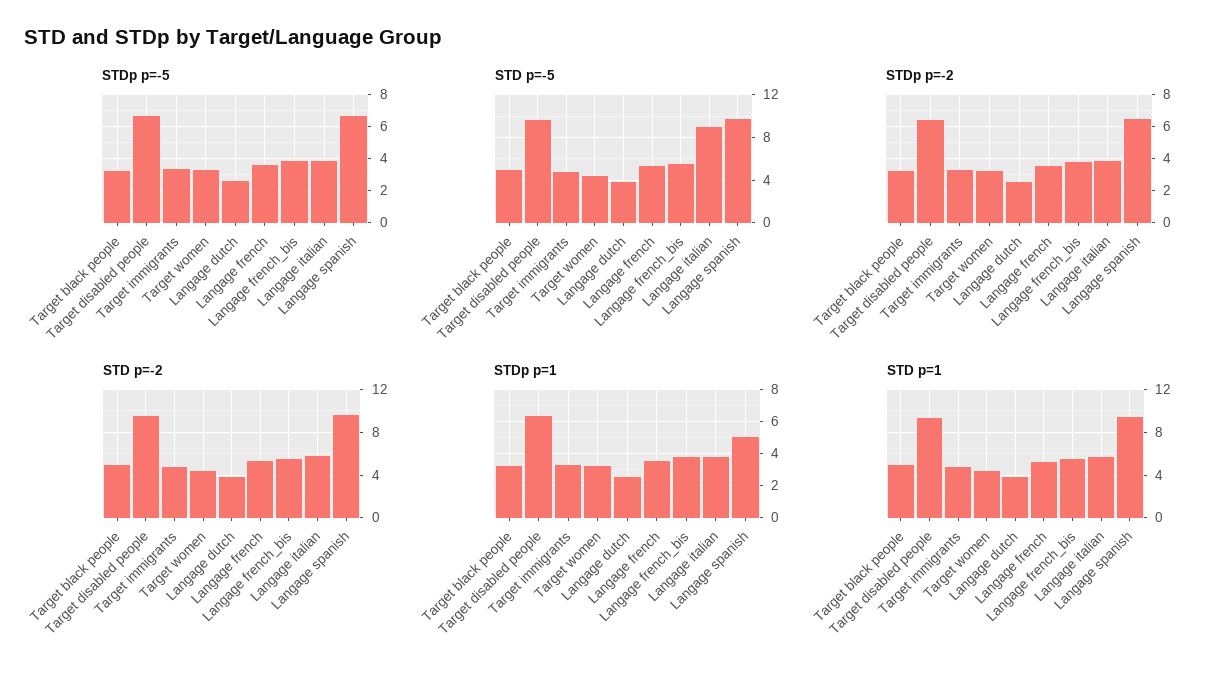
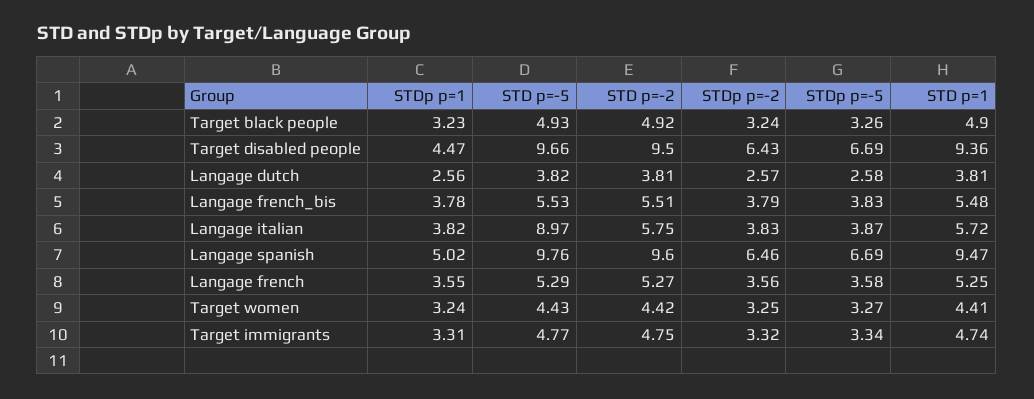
STDp p=1, Target disabled people: 6.5 -> 4.47

